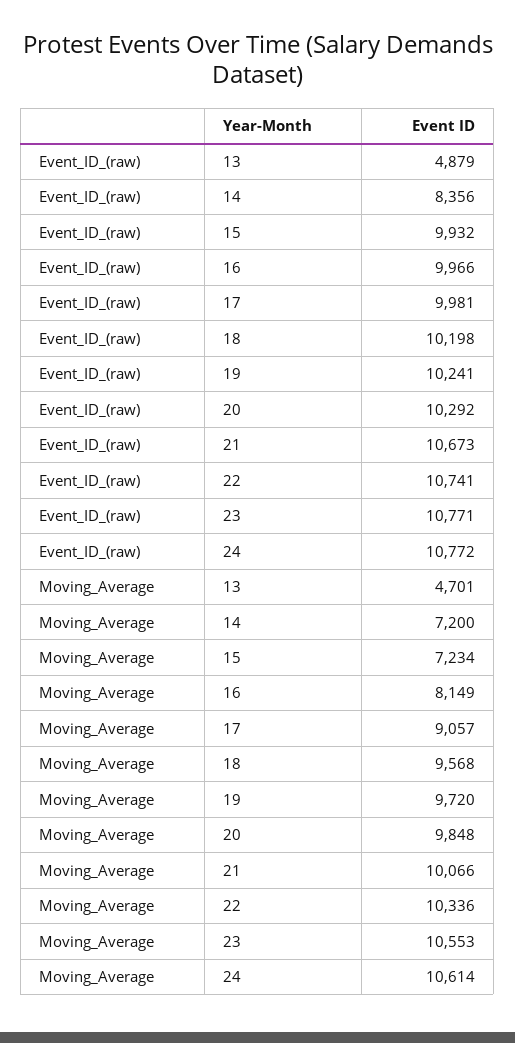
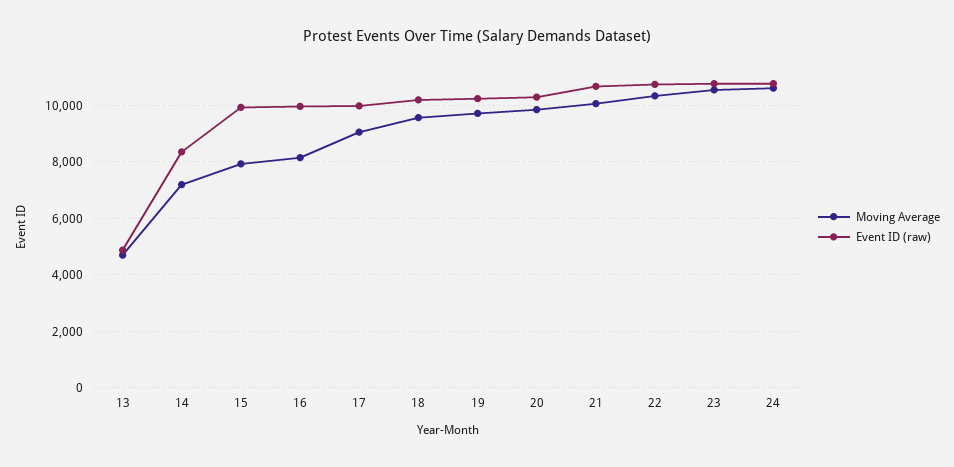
Moving_Average, 15: 7234 -> 8000

